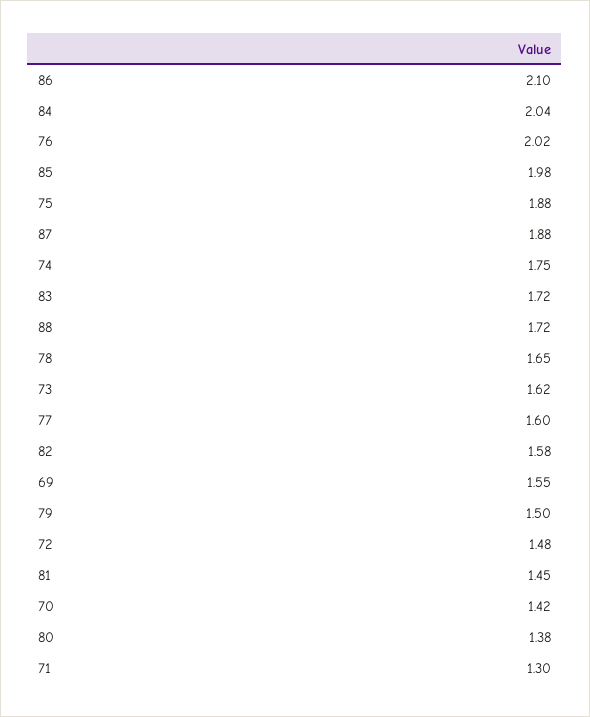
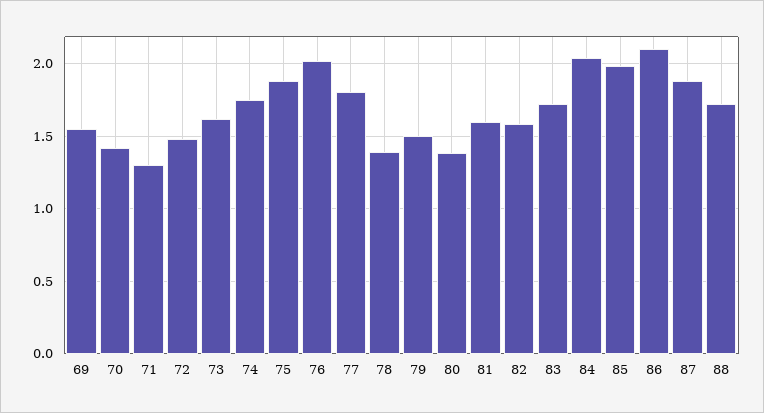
78: 1.65 -> 1.4
77: 1.6 -> 1.8
81: 1.45 -> 1.6

